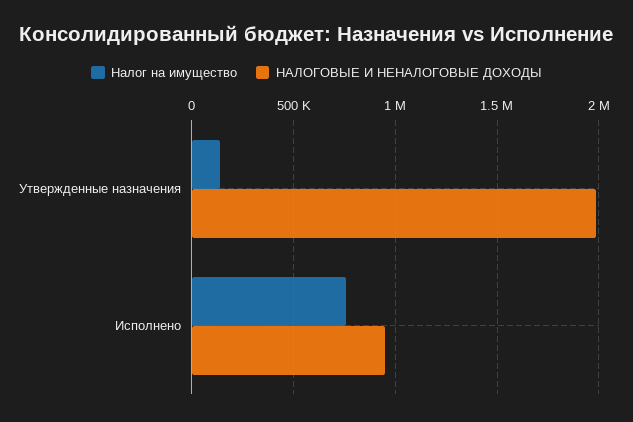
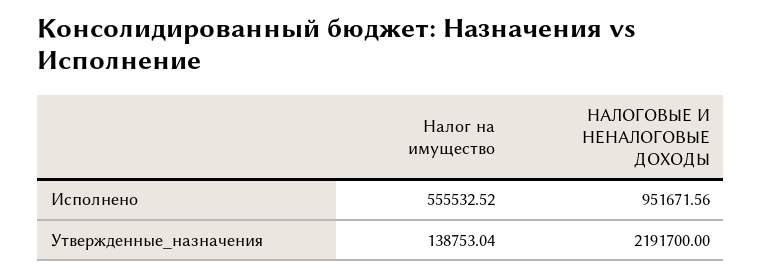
НАЛОГОВЫЕ И НЕНАЛОГОВЫЕ ДОХОДЫ, Утвержденные назначения: 2000000 -> 2191700
Налог на имущество, Исполнено: 750000 -> 555532.52

